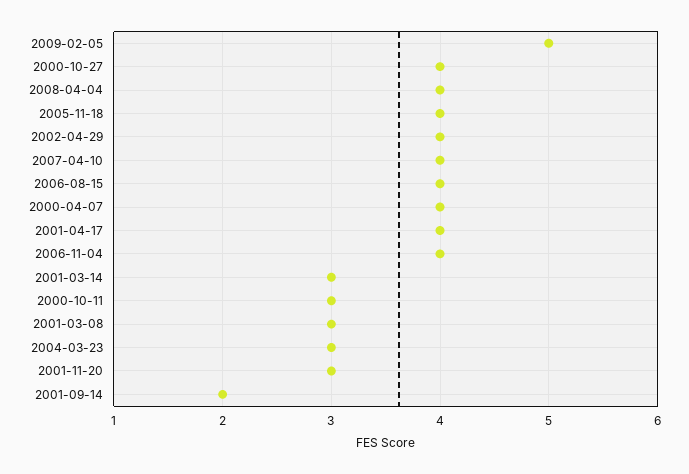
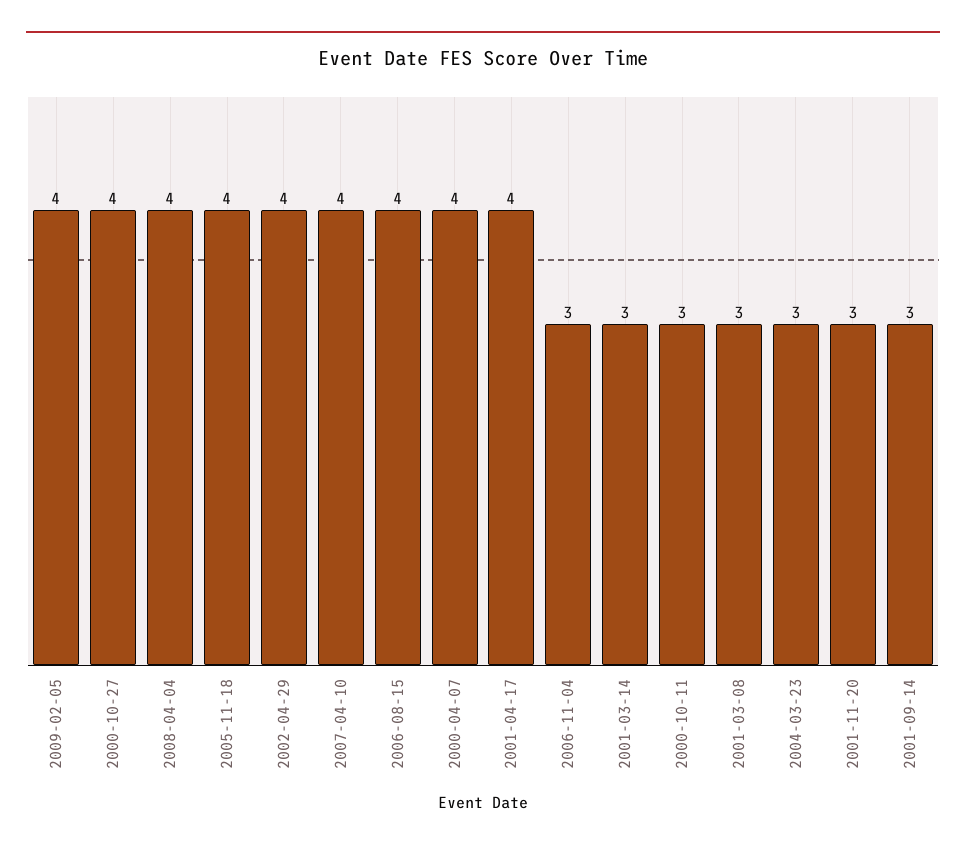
2009-02-05: 5 -> 4
2006-11-04: 4 -> 3
2001-09-14: 2 -> 3

